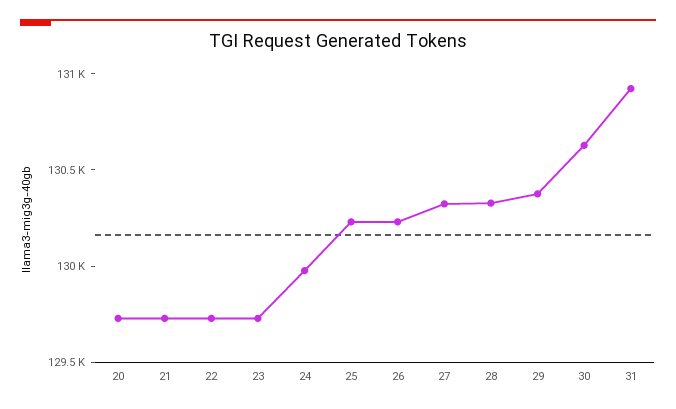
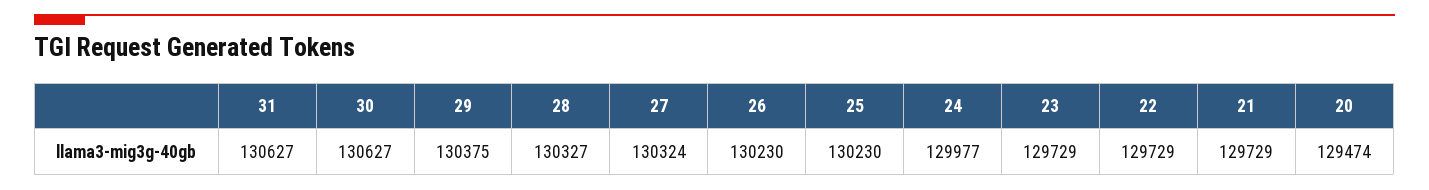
20: 129700 -> 129474
31: 130900 -> 130627

